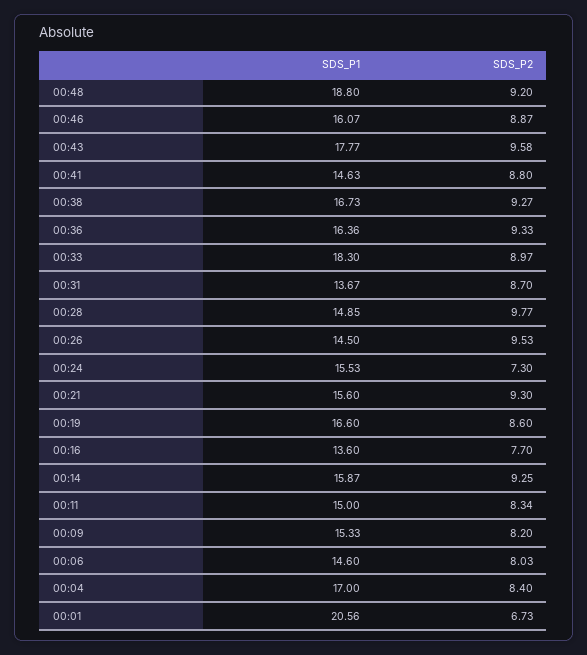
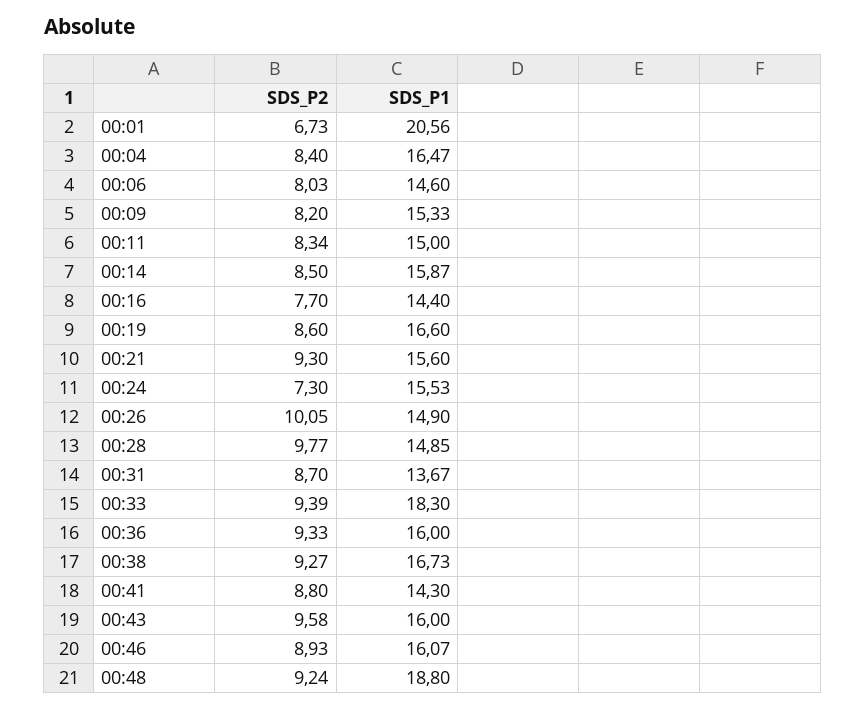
SDS_P2, 00:48: 9.2 -> 9.24
SDS_P2, 00:46: 8.87 -> 8.93
SDS_P1, 00:43: 17.77 -> 16
SDS_P1, 00:41: 14.63 -> 14.3
SDS_P1, 00:36: 16.36 -> 16
SDS_P2, 00:33: 8.97 -> 9.39
SDS_P1, 00:26: 14.5 -> 14.9
SDS_P2, 00:26: 9.53 -> 10.05
SDS_P1, 00:16: 13.6 -> 14.4
SDS_P2, 00:14: 9.25 -> 8.5
SDS_P1, 00:04: 17 -> 16.47

